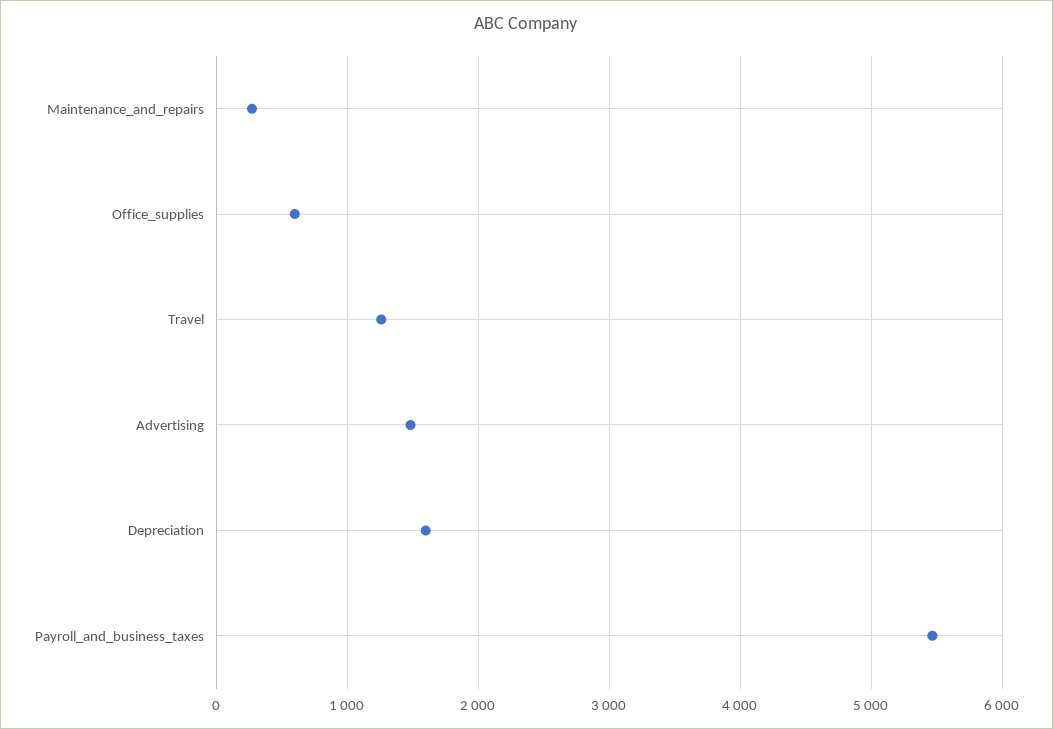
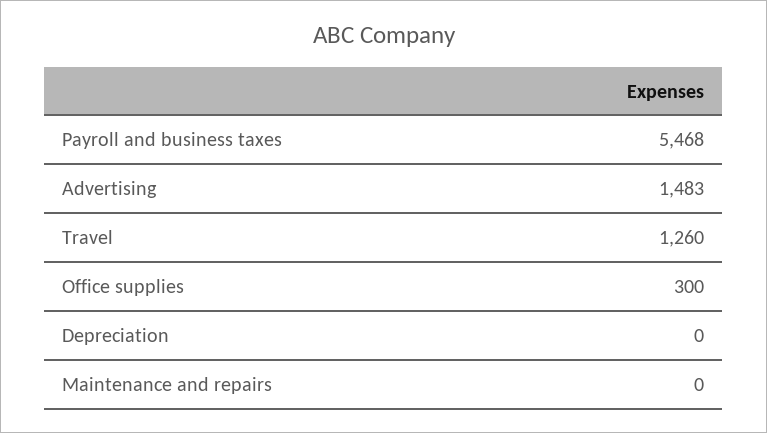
Maintenance_and_repairs: 300 -> 0
Office_supplies: 600 -> 300
Depreciation: 1600 -> 0

